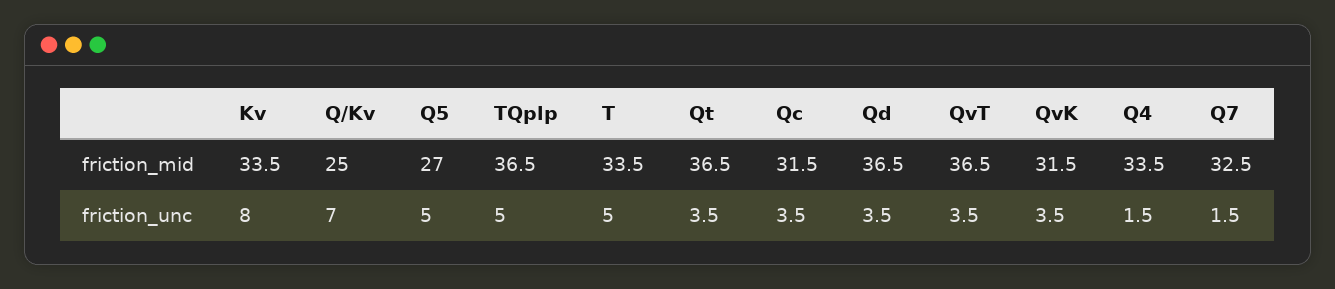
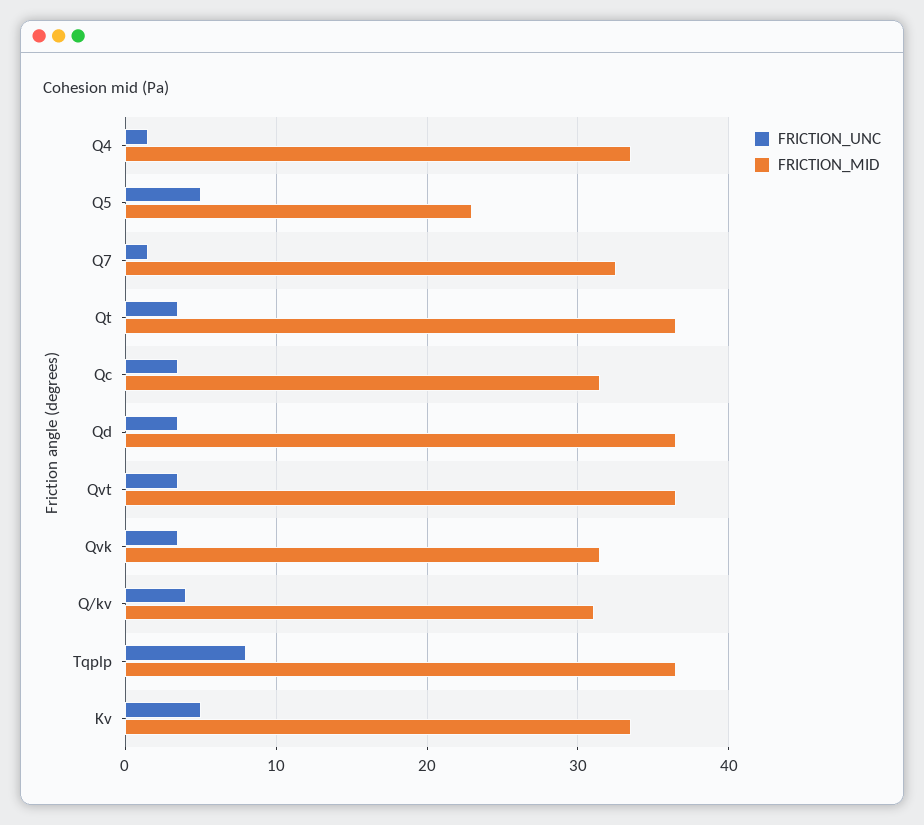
friction_mid, Q/Kv: 25 -> 31
friction_mid, Q5: 27 -> 23
friction_mid, T: 33.5 -> none
friction_unc, Kv: 8 -> 5
friction_unc, Q/Kv: 7 -> 4
friction_unc, TQplp: 5 -> 8
friction_unc, T: 5 -> none

